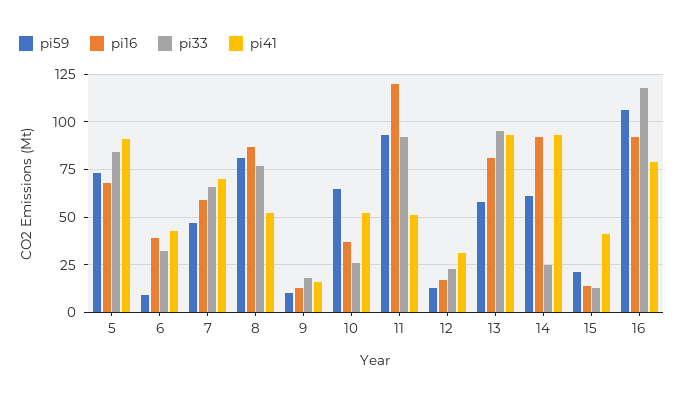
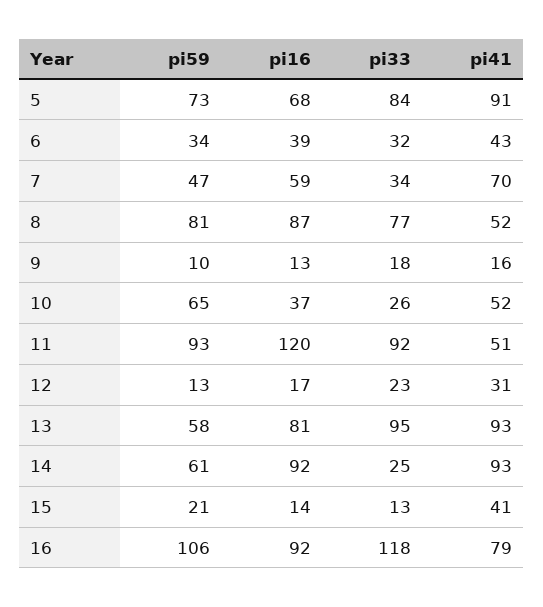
pi59, 6: 10 -> 34
pi33, 7: 65 -> 34

